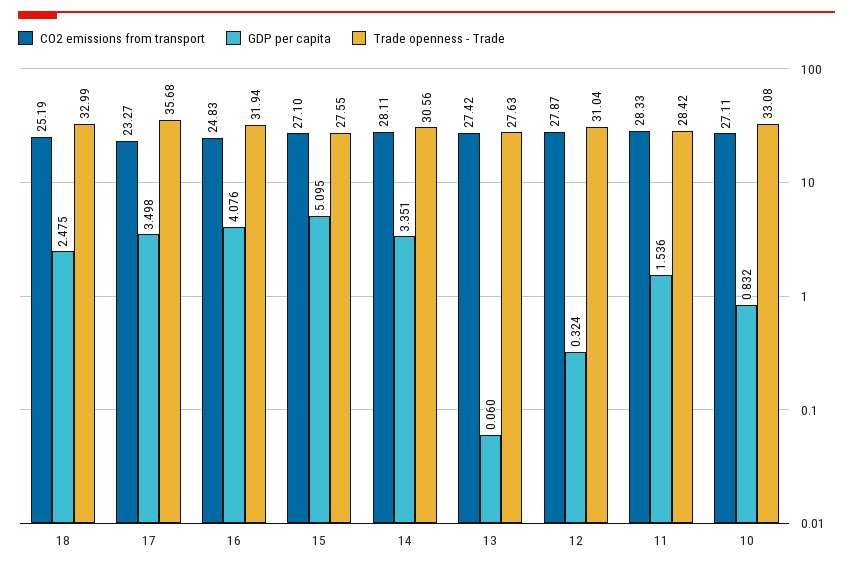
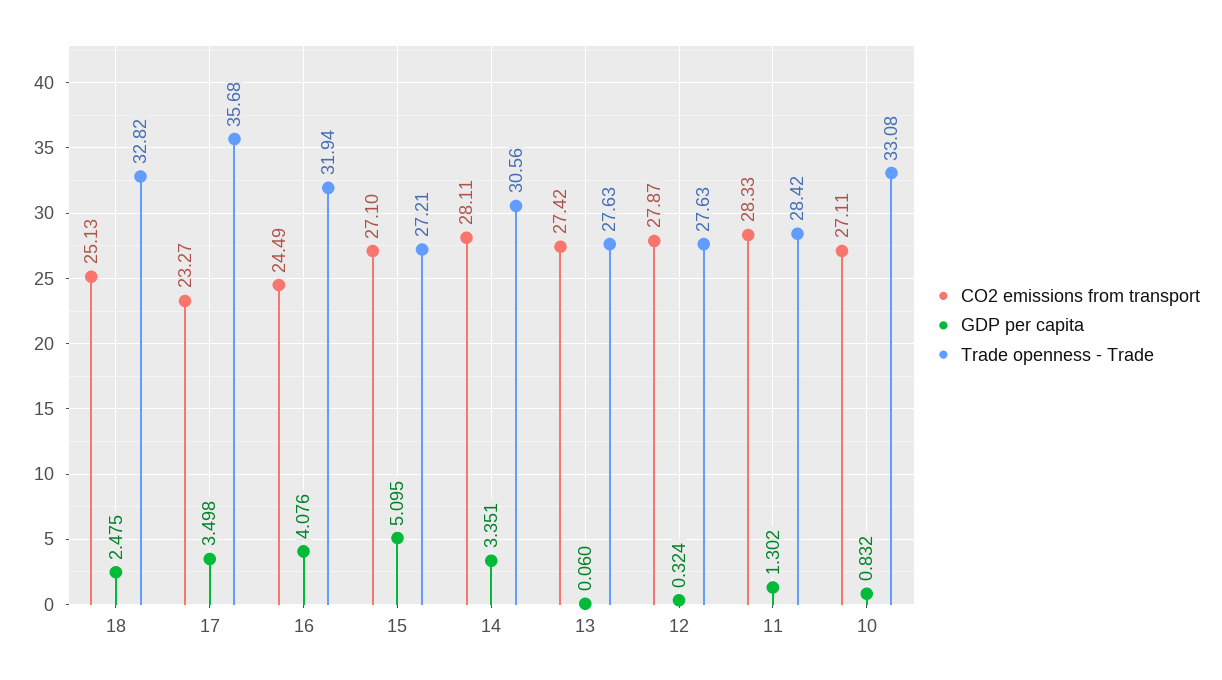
CO2 emissions from transport, 18: 25.19 -> 25.13
Trade openness - Trade, 18: 32.99 -> 32.82
CO2 emissions from transport, 16: 24.83 -> 24.49
Trade openness - Trade, 15: 27.55 -> 27.21
Trade openness - Trade, 12: 31.04 -> 27.63
GDP per capita, 11: 1.536 -> 1.302

